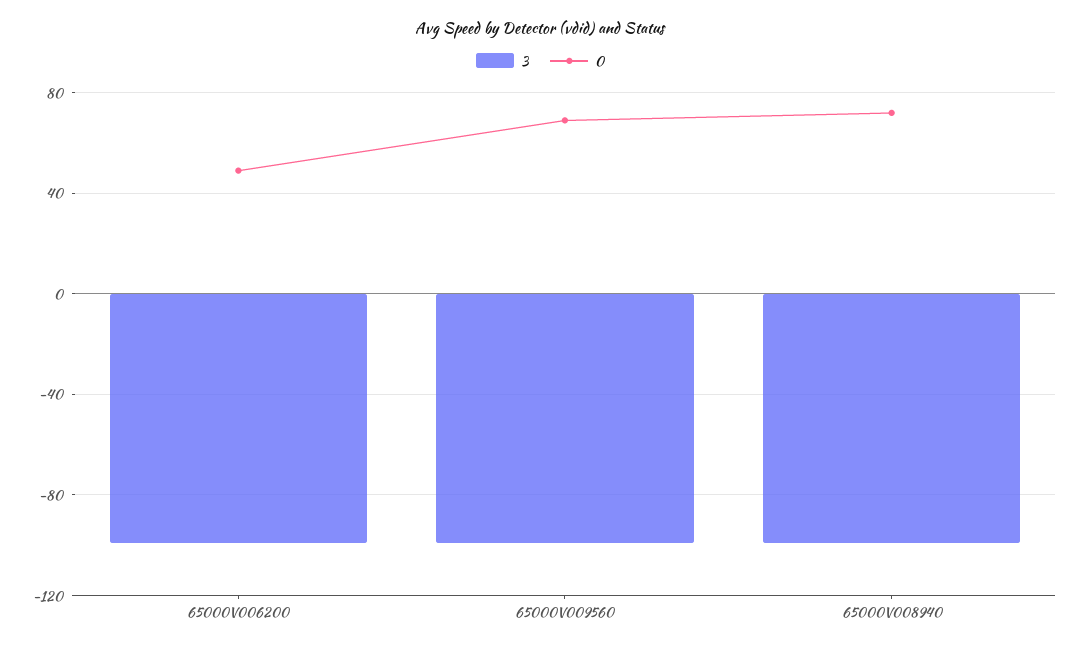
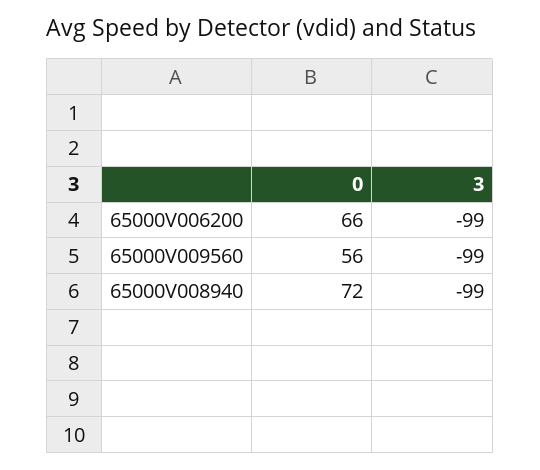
0, 65000V006200: 50 -> 66
0, 65000V009560: 70 -> 56

